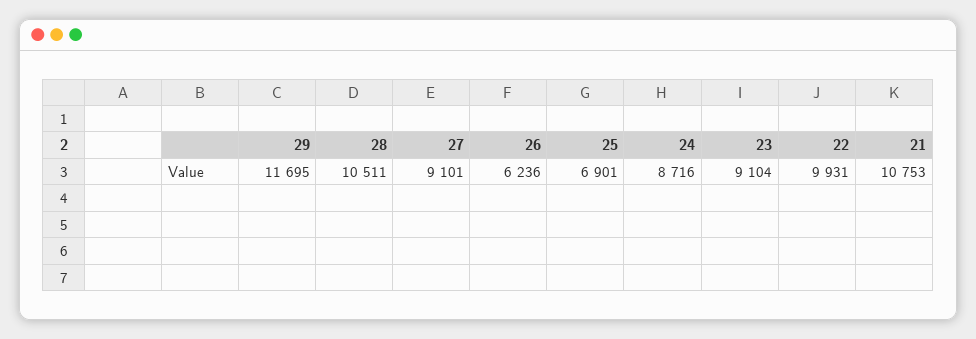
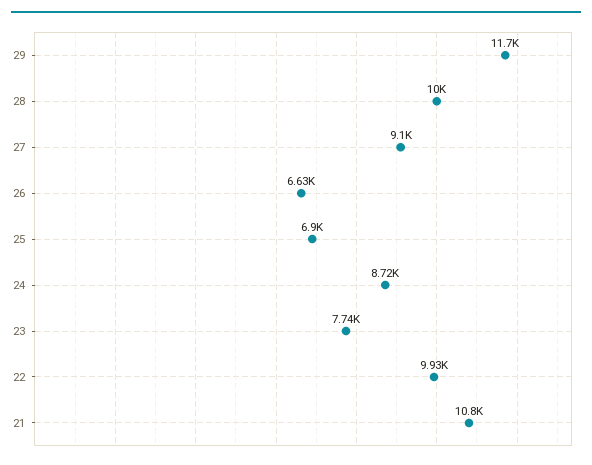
28: 10511 -> 10000
26: 6236 -> 6630
23: 9104 -> 7740

